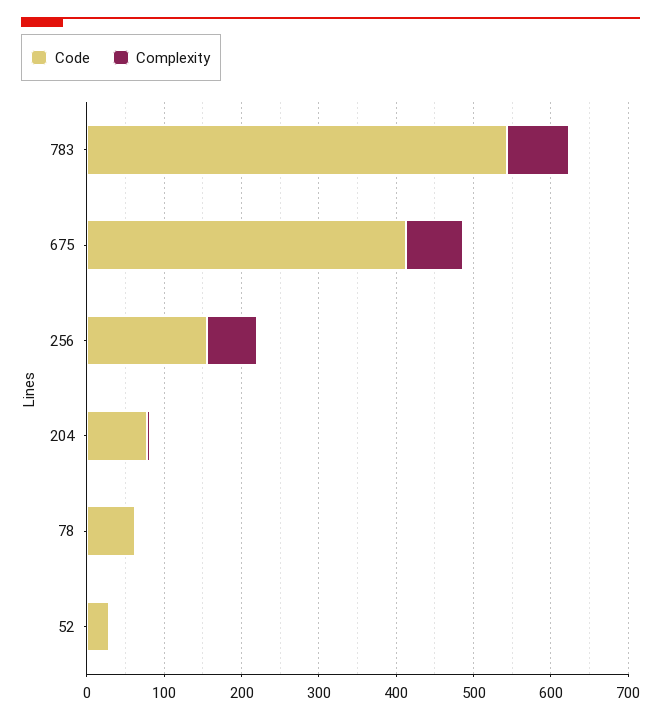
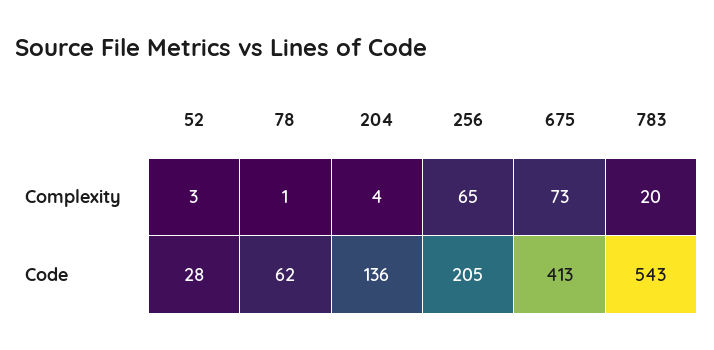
Complexity, 783: 80 -> 20
Code, 256: 160 -> 205
Code, 204: 80 -> 136

